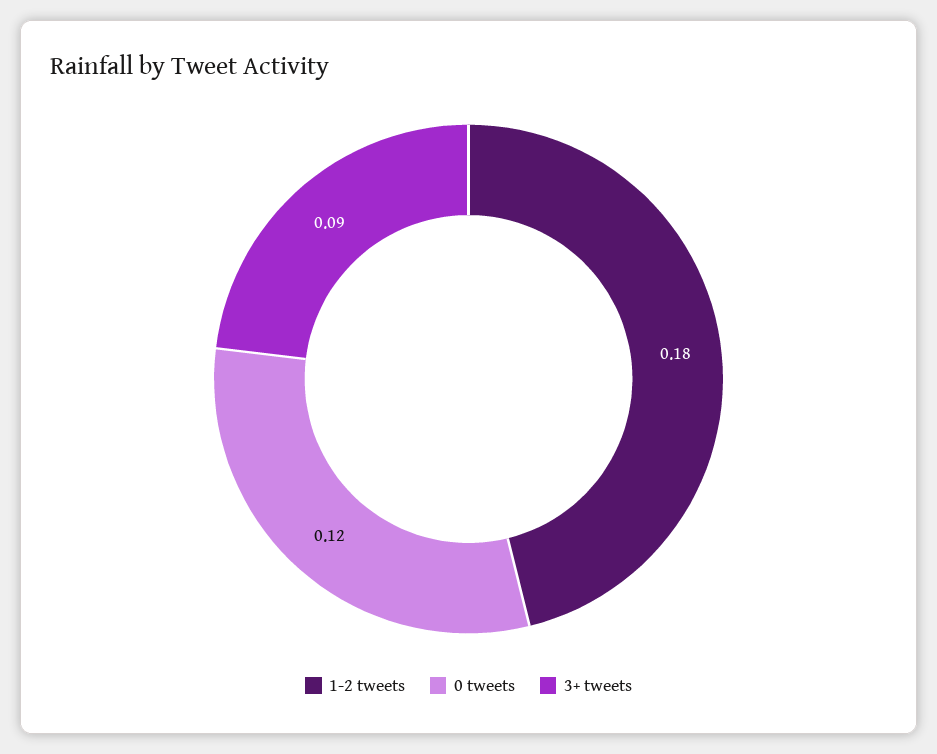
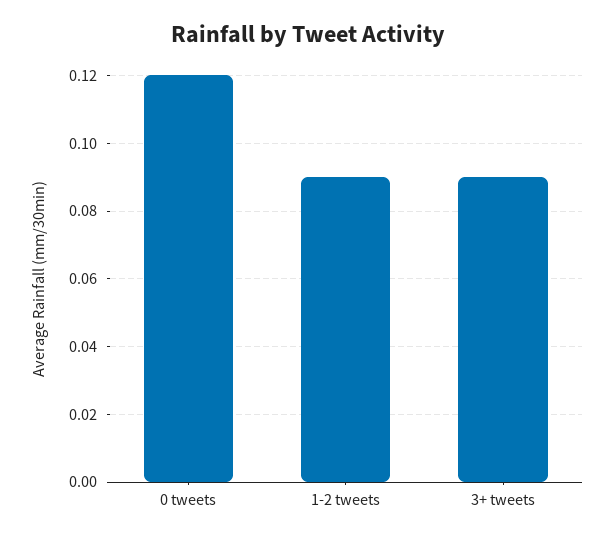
1-2 tweets: 0.18 -> 0.09

